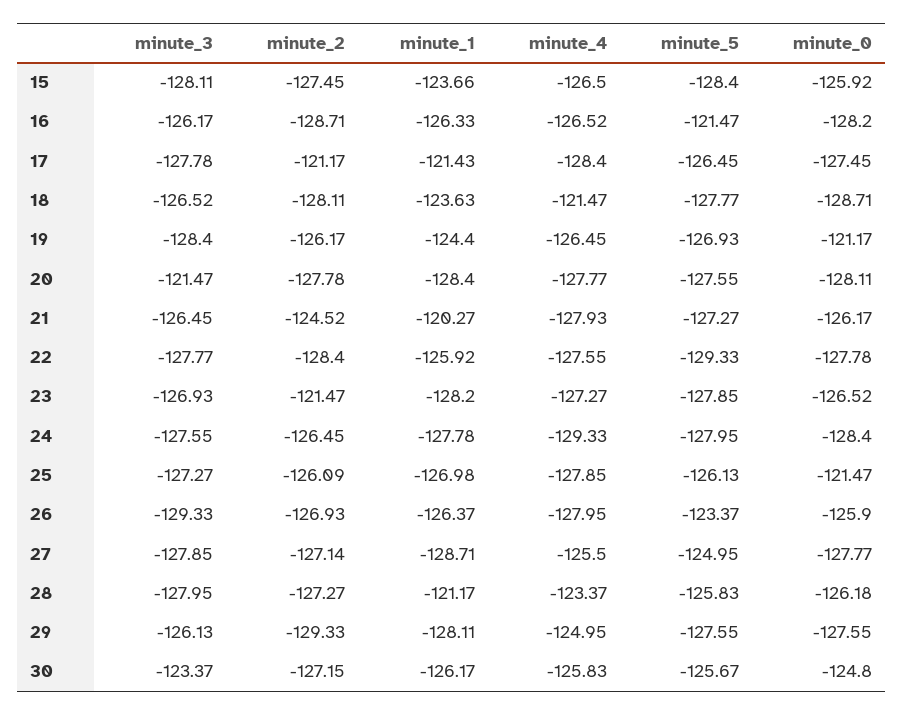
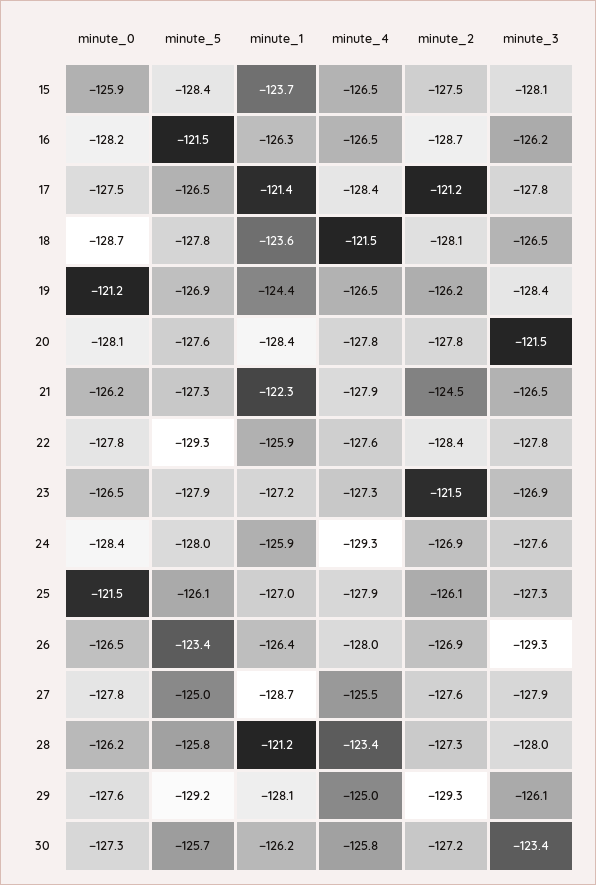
minute_1, 21: -120.27 -> -122.3
minute_1, 23: -128.2 -> -127.2
minute_2, 24: -126.45 -> -126.9
minute_1, 24: -127.78 -> -125.9
minute_0, 26: -125.9 -> -126.5
minute_2, 27: -127.14 -> -127.6
minute_5, 29: -127.55 -> -129.2
minute_0, 30: -124.8 -> -127.3

